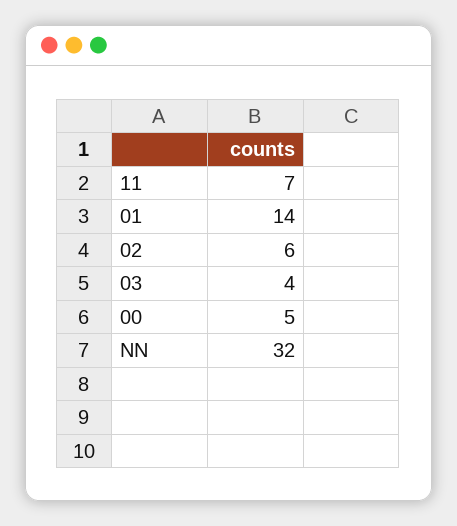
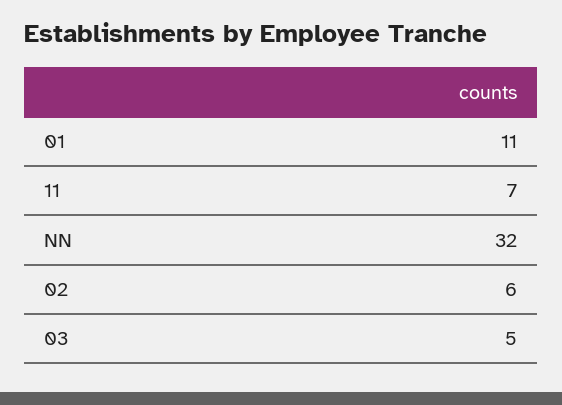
01: 14 -> 11
03: 4 -> 5
00: 5 -> none

